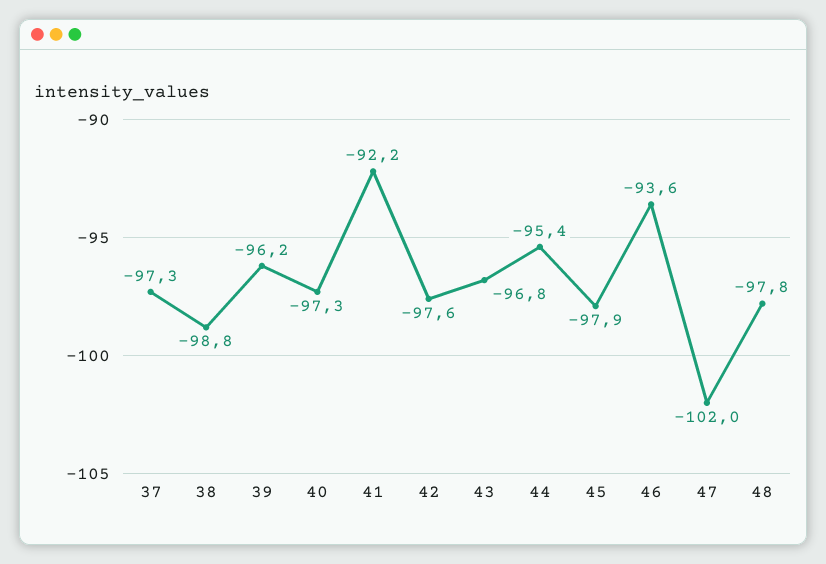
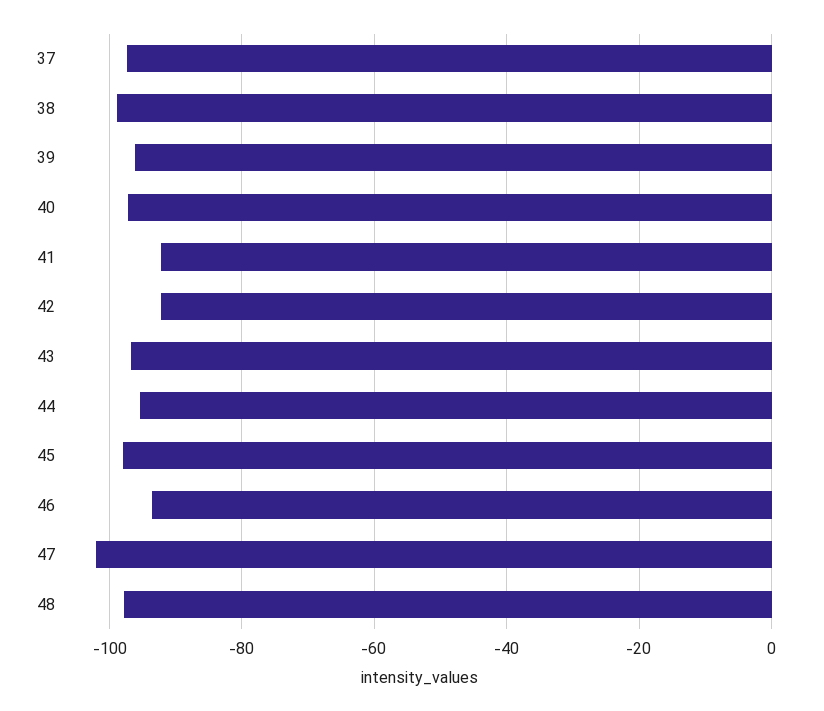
42: -97.6 -> -92

